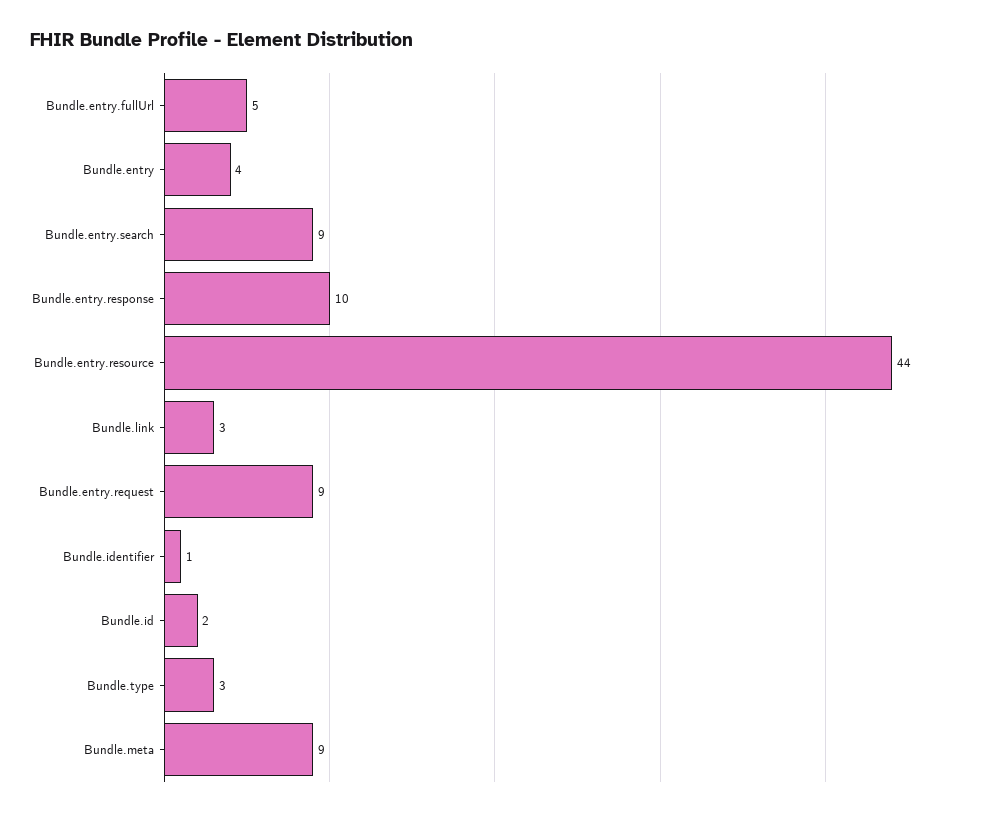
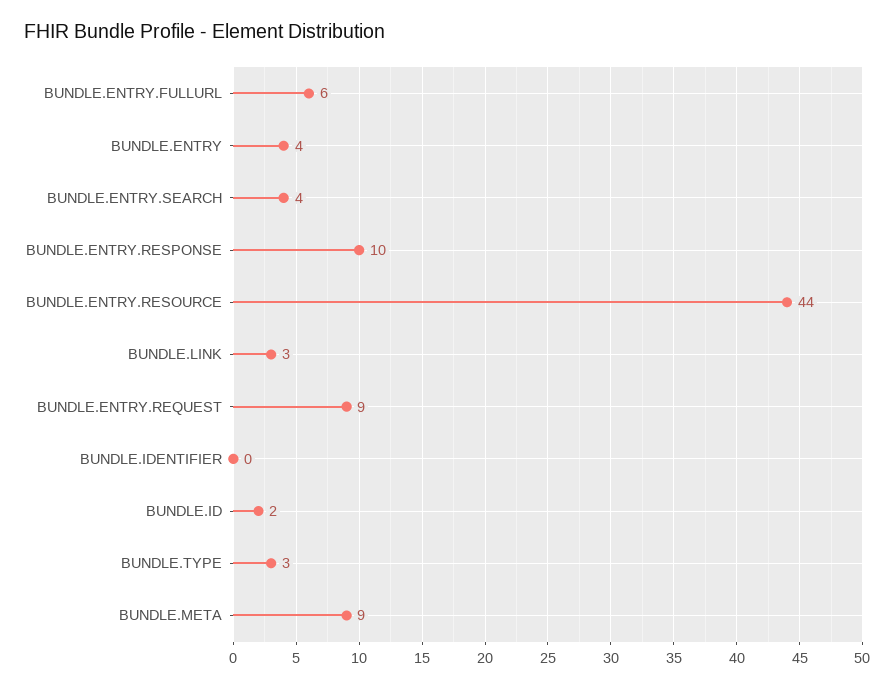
Bundle.entry.fullUrl: 5 -> 6
Bundle.entry.search: 9 -> 4
Bundle.identifier: 1 -> 0

